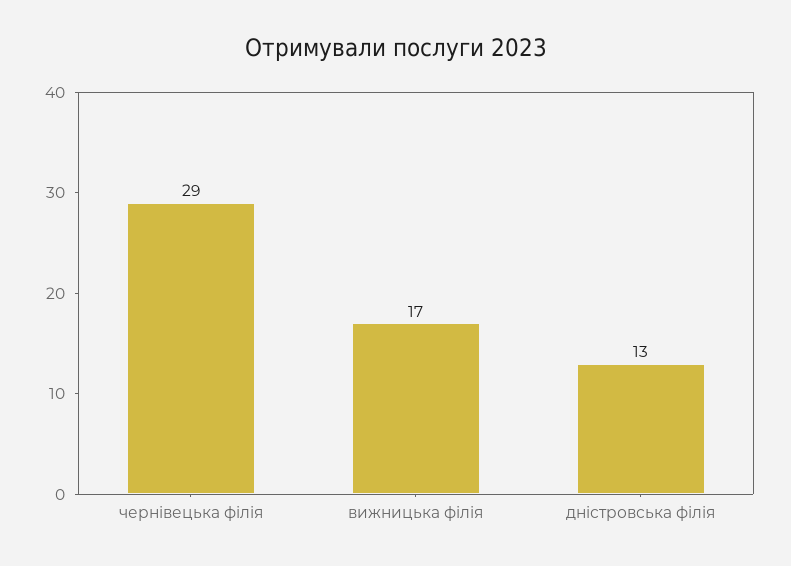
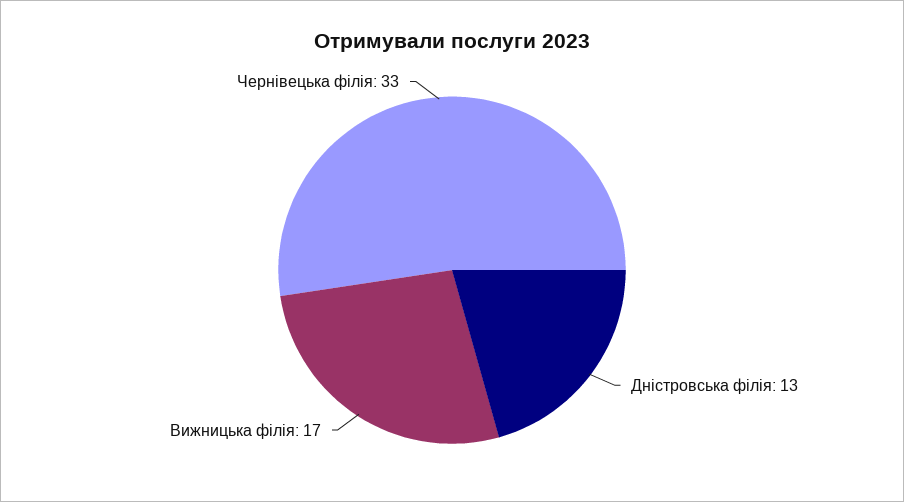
чернівецька філія: 29 -> 33

